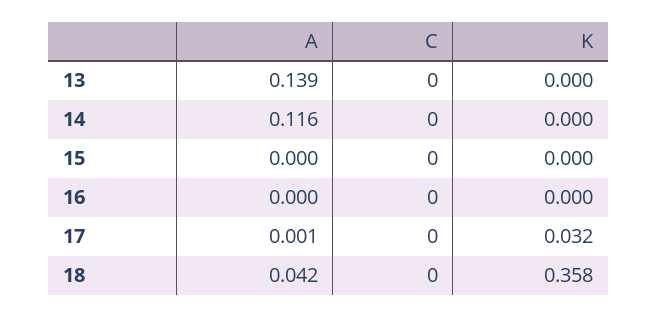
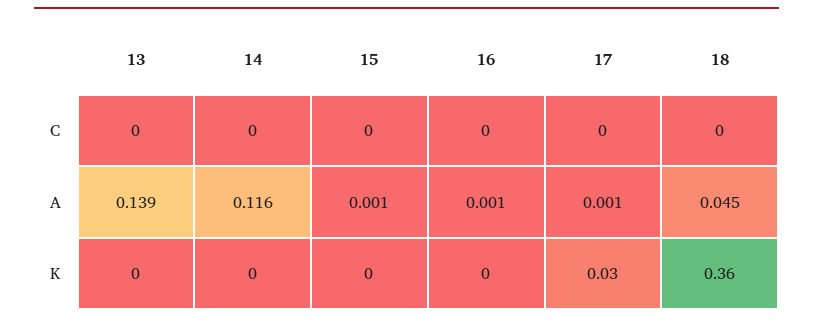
A, 15: 0 -> 0.001
A, 16: 0 -> 0.001
A, 18: 0.042 -> 0.045

